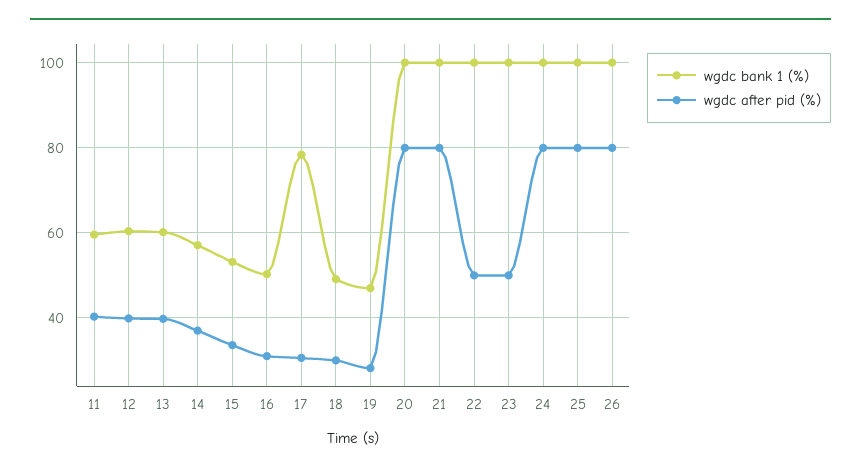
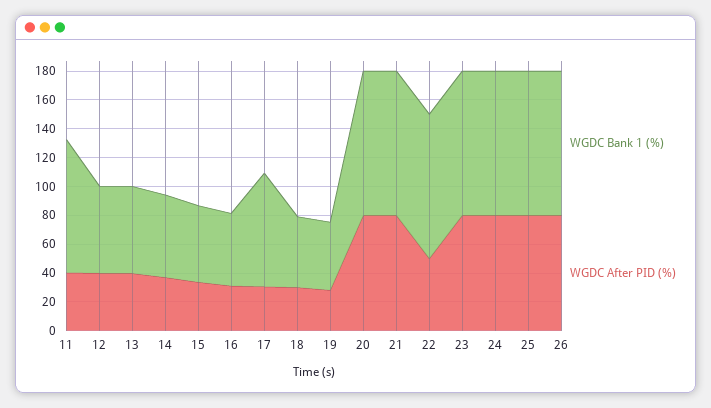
wgdc bank 1 (%), 11: 60 -> 90
wgdc after pid (%), 23: 50 -> 80

